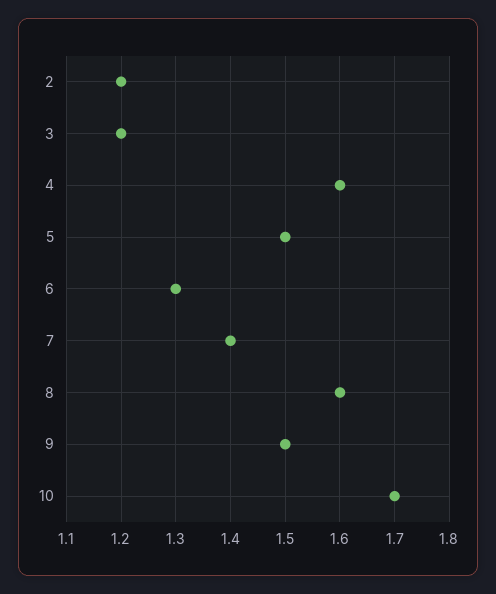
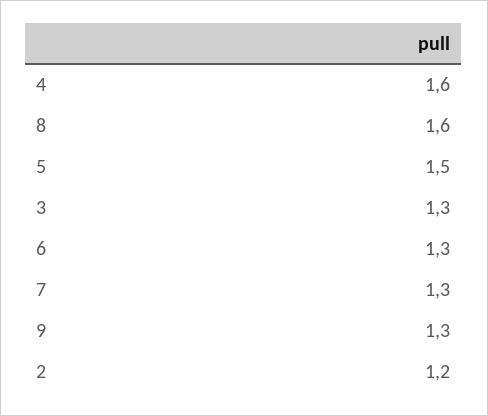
3: 1.2 -> 1.3
7: 1.4 -> 1.3
9: 1.5 -> 1.3
10: 1.7 -> none

